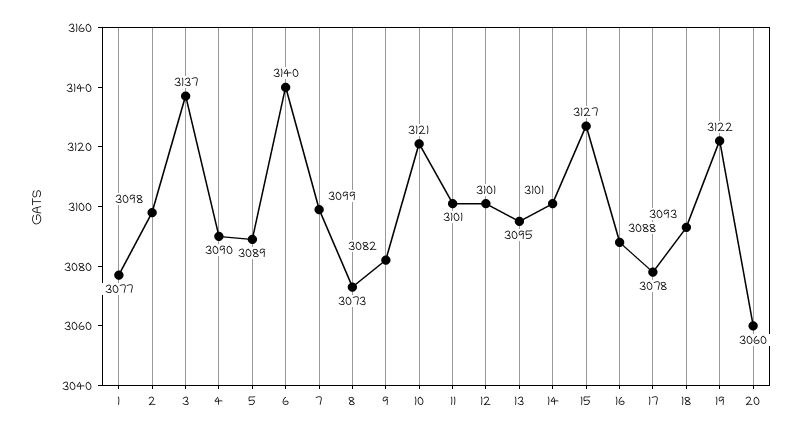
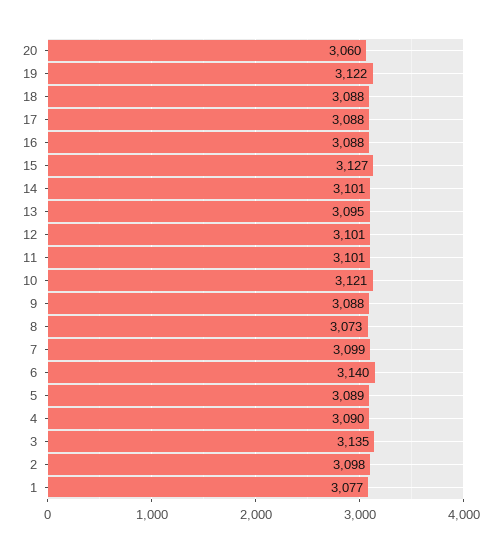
3: 3137 -> 3135
9: 3082 -> 3088
17: 3078 -> 3088
18: 3093 -> 3088

